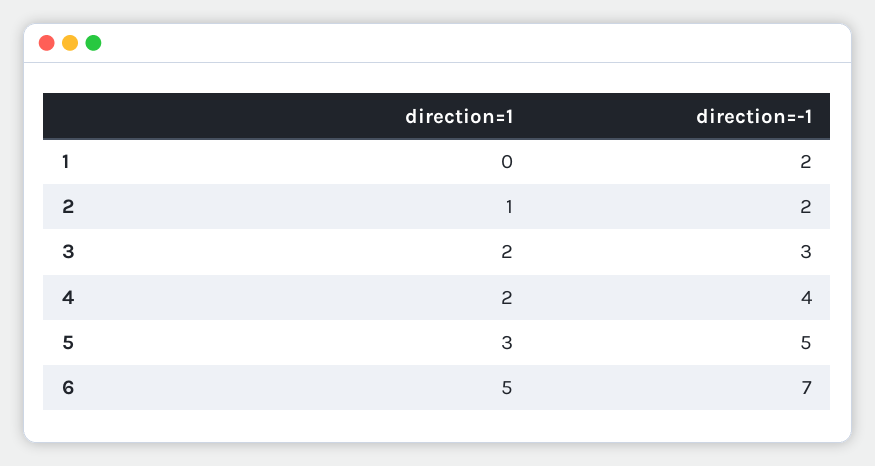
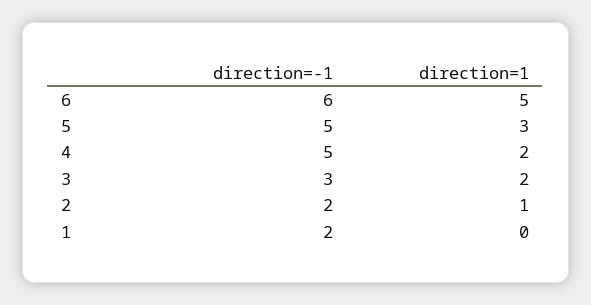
direction=-1, 4: 4 -> 5
direction=-1, 6: 7 -> 6

